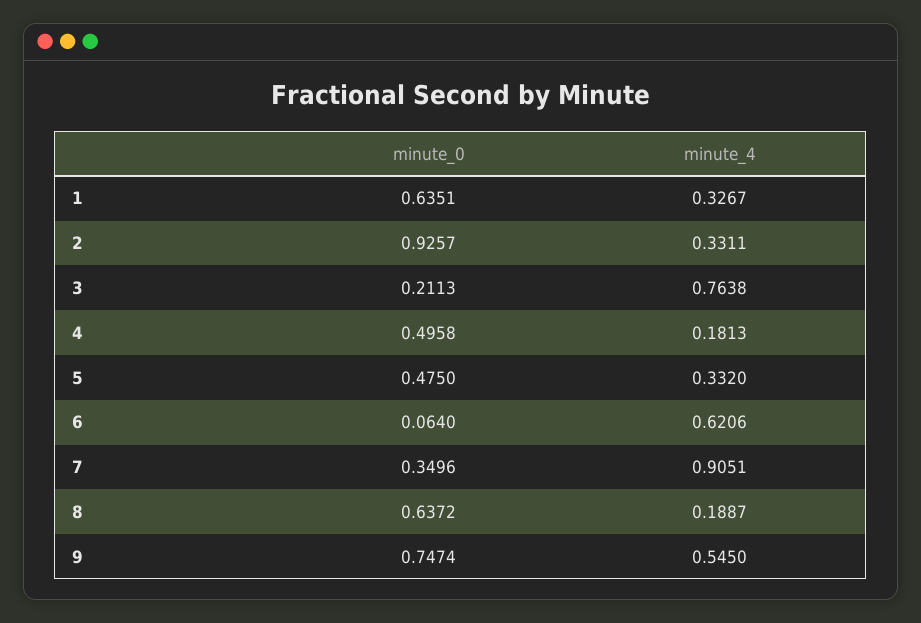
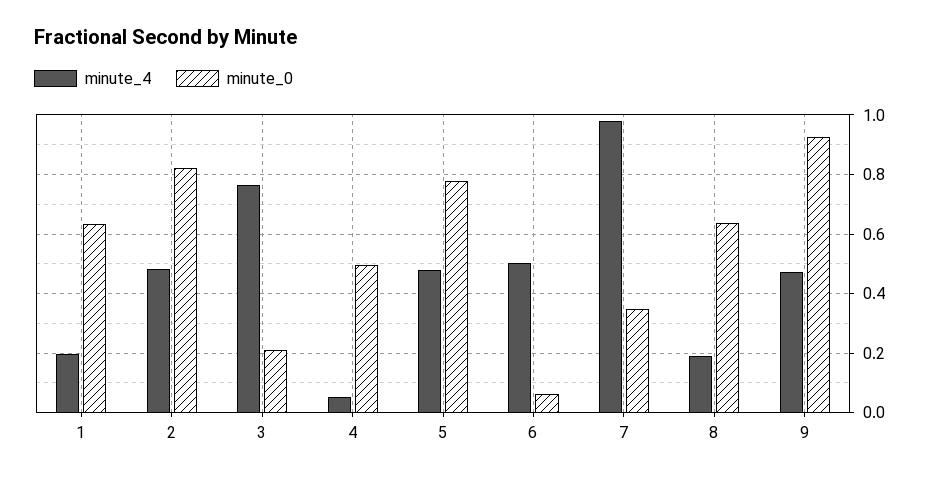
minute_4, 1: 0.3267 -> 0.2
minute_0, 2: 0.9257 -> 0.825
minute_4, 2: 0.3311 -> 0.475
minute_4, 4: 0.1813 -> 0.05
minute_0, 5: 0.475 -> 0.775
minute_4, 5: 0.332 -> 0.475
minute_4, 6: 0.6206 -> 0.5
minute_4, 7: 0.9051 -> 0.975
minute_0, 9: 0.7474 -> 0.925
minute_4, 9: 0.545 -> 0.475

